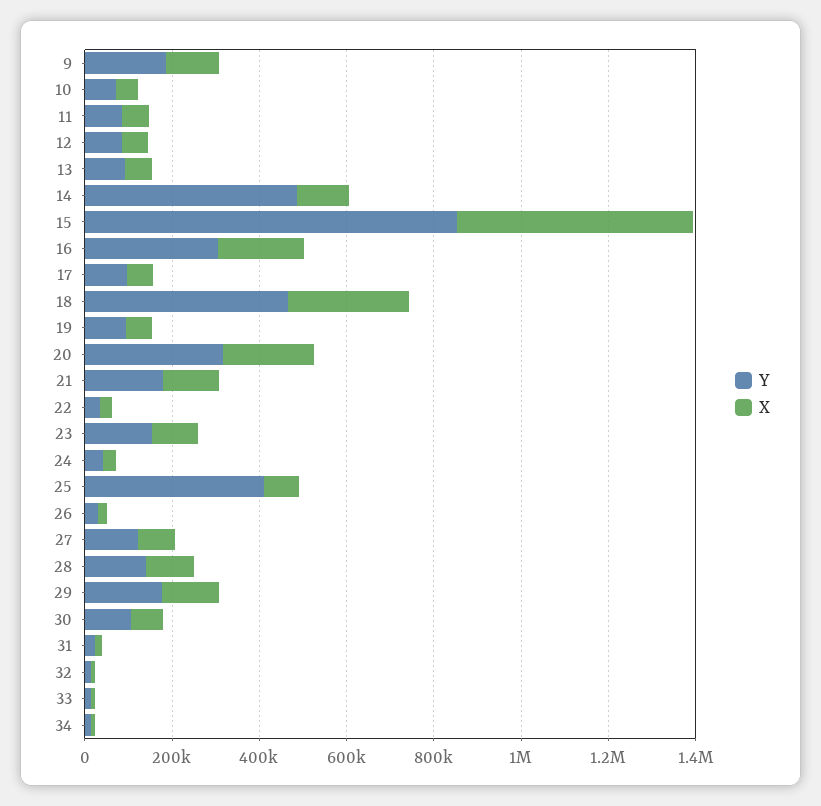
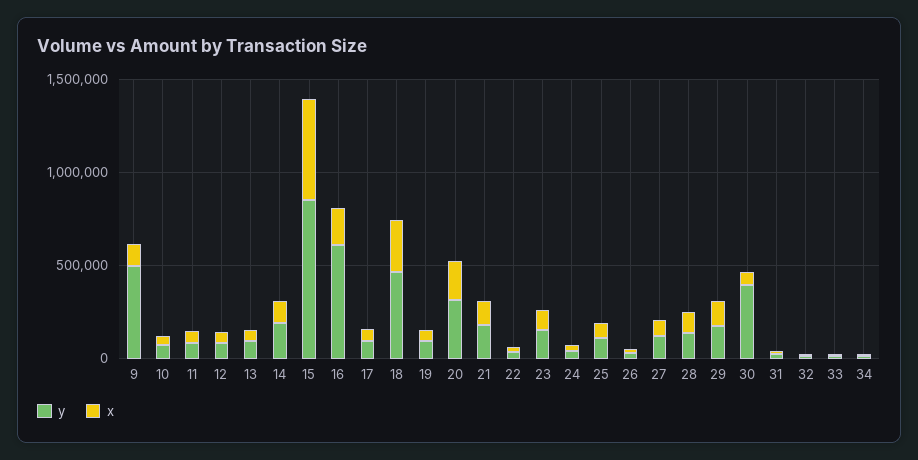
Y, 9: 200000 -> 500000
Y, 14: 500000 -> 200000
Y, 16: 300000 -> 600000
Y, 25: 400000 -> 100000
Y, 30: 100000 -> 400000

